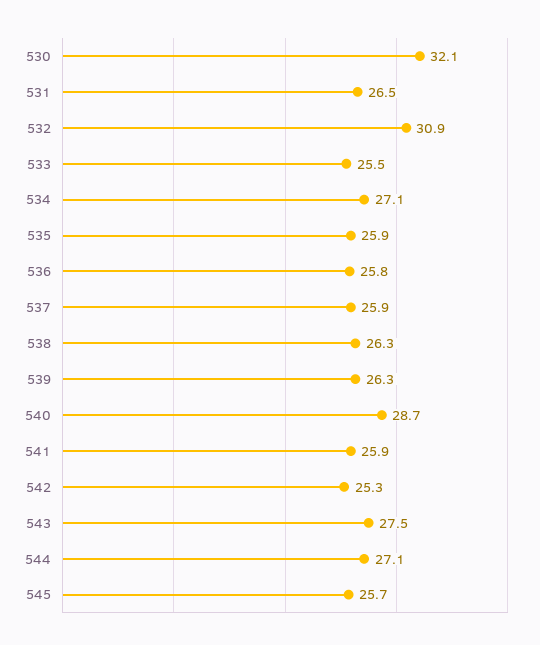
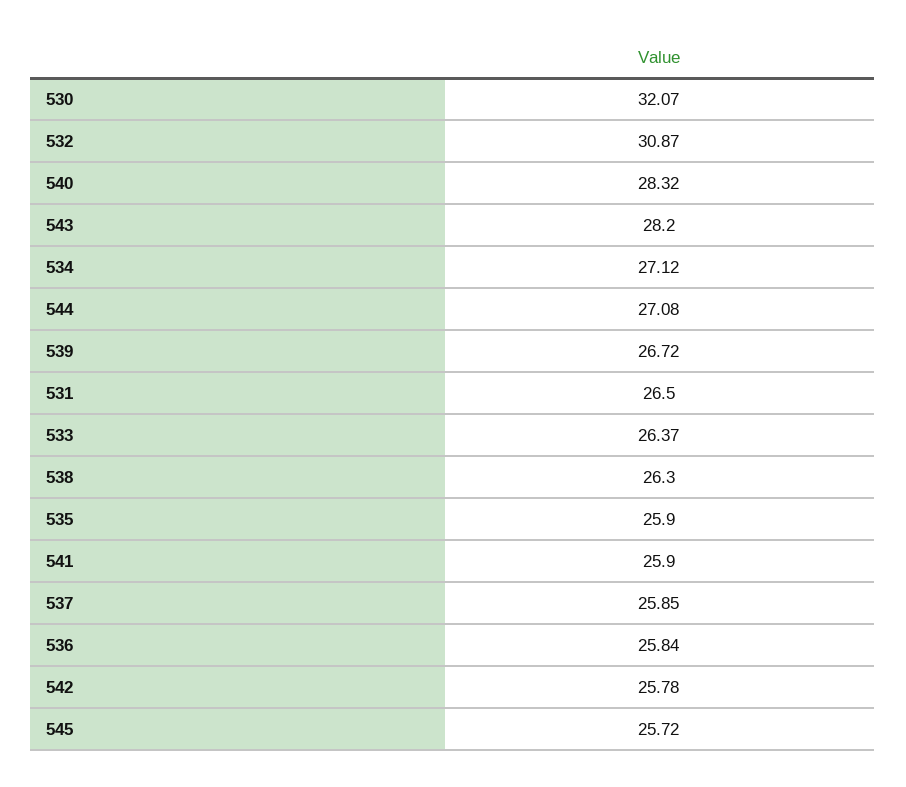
533: 25.5 -> 26.37
539: 26.3 -> 26.72
540: 28.7 -> 28.32
542: 25.3 -> 25.78
543: 27.5 -> 28.2

